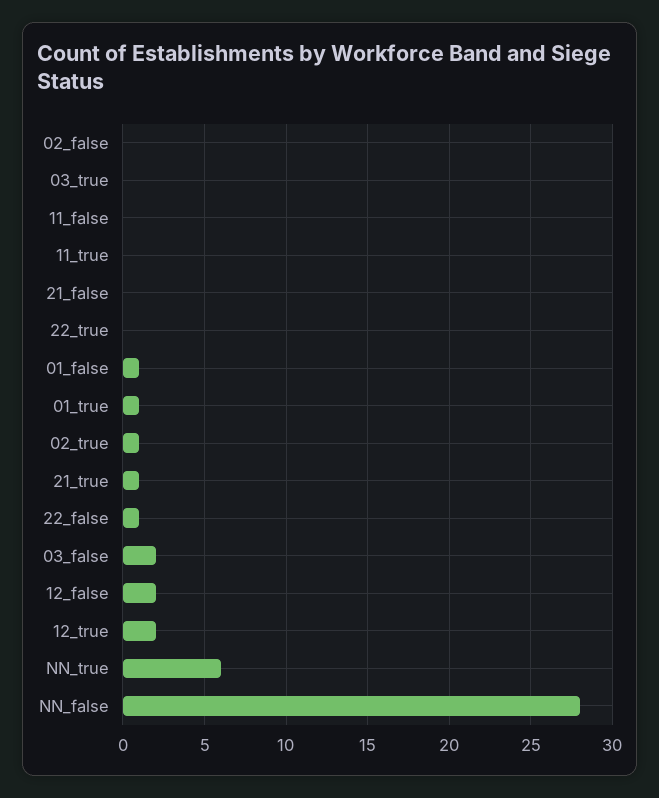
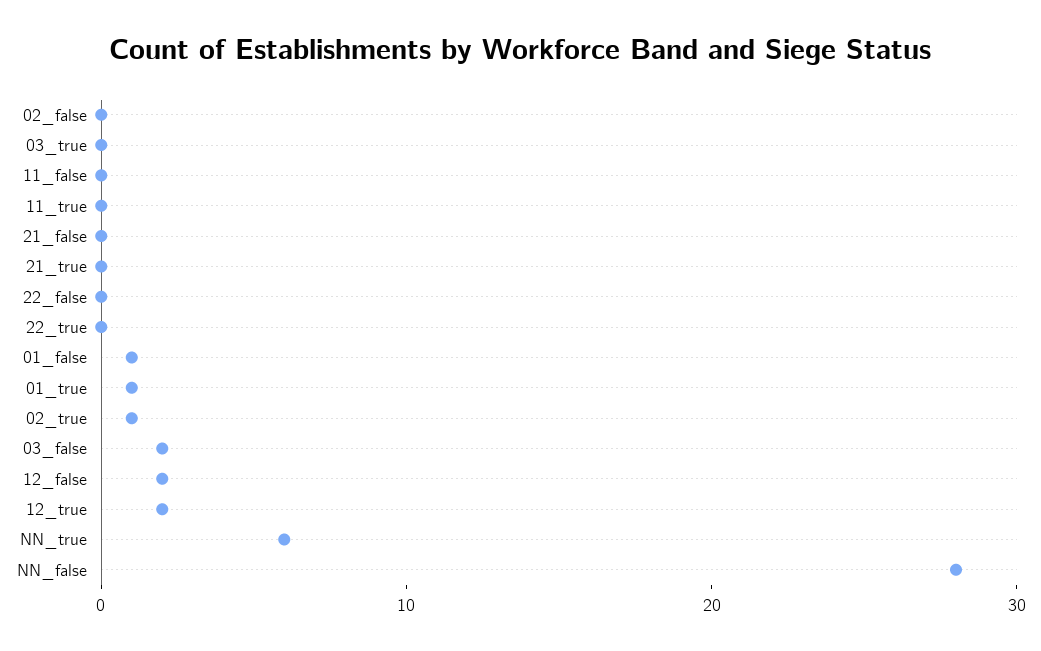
21_true: 1 -> 0
22_false: 1 -> 0

